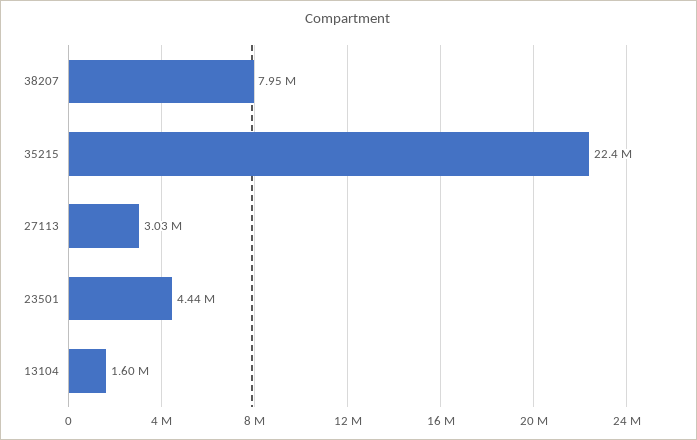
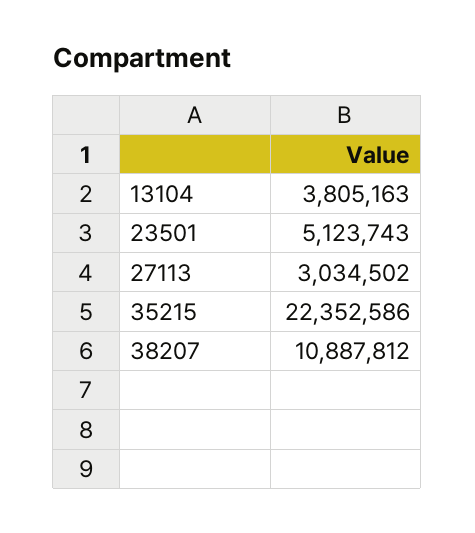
38207: 7950000 -> 10887812
23501: 4440000 -> 5123743
13104: 1600000 -> 3805163

